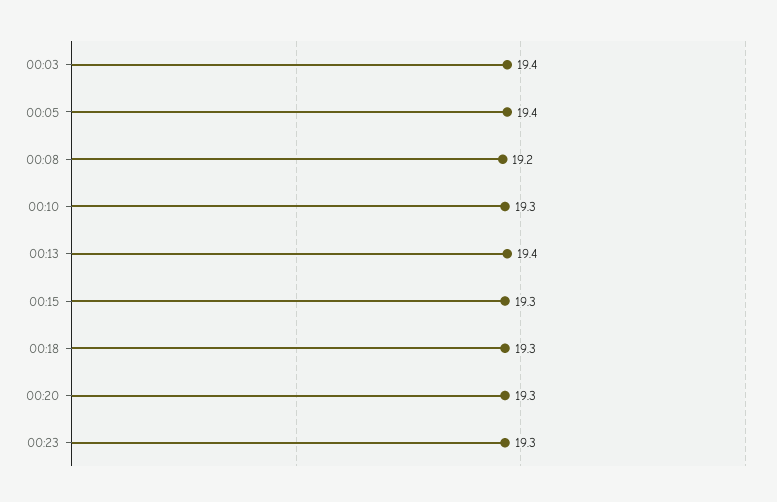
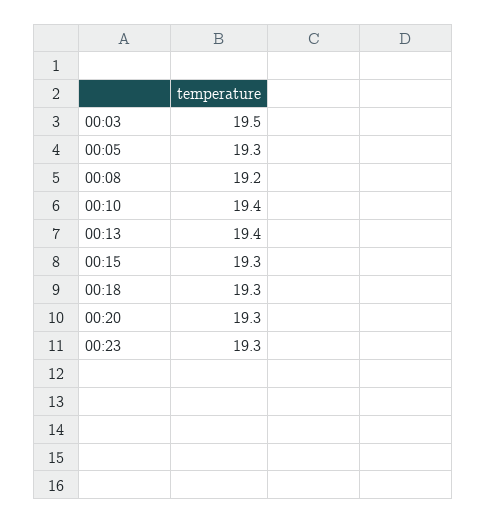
00:03: 19.4 -> 19.5
00:05: 19.4 -> 19.3
00:10: 19.3 -> 19.4

